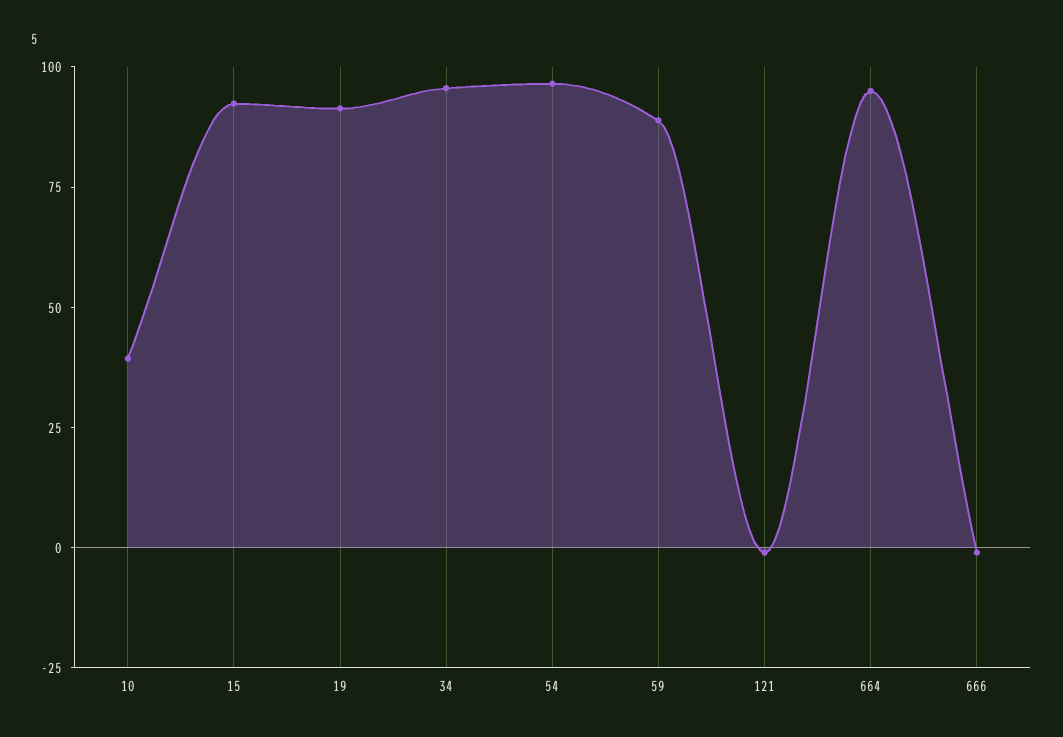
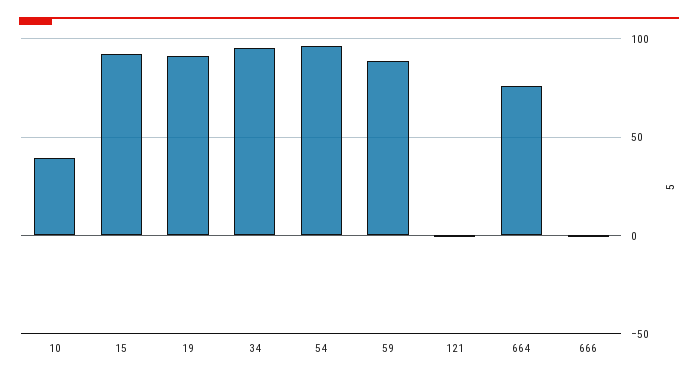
664: 95 -> 75

